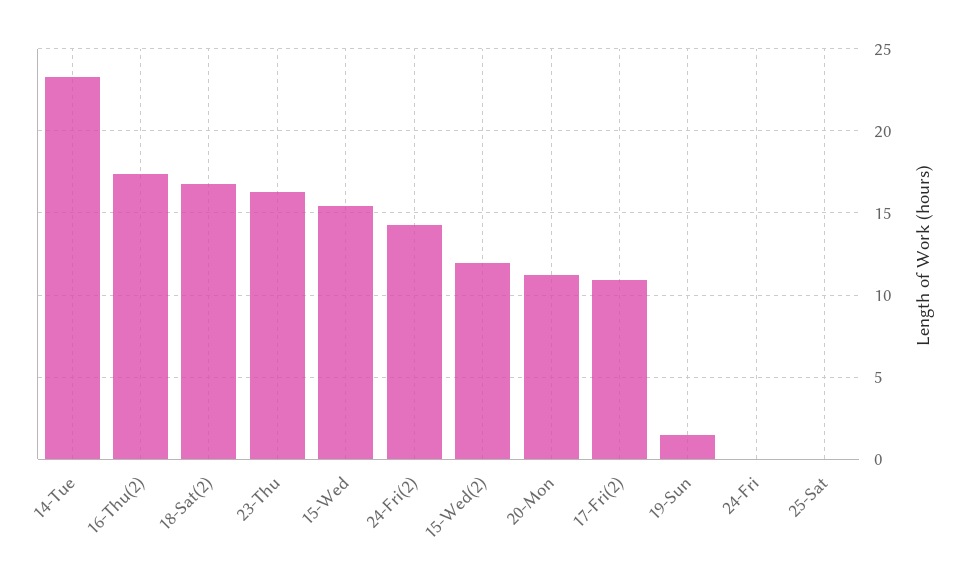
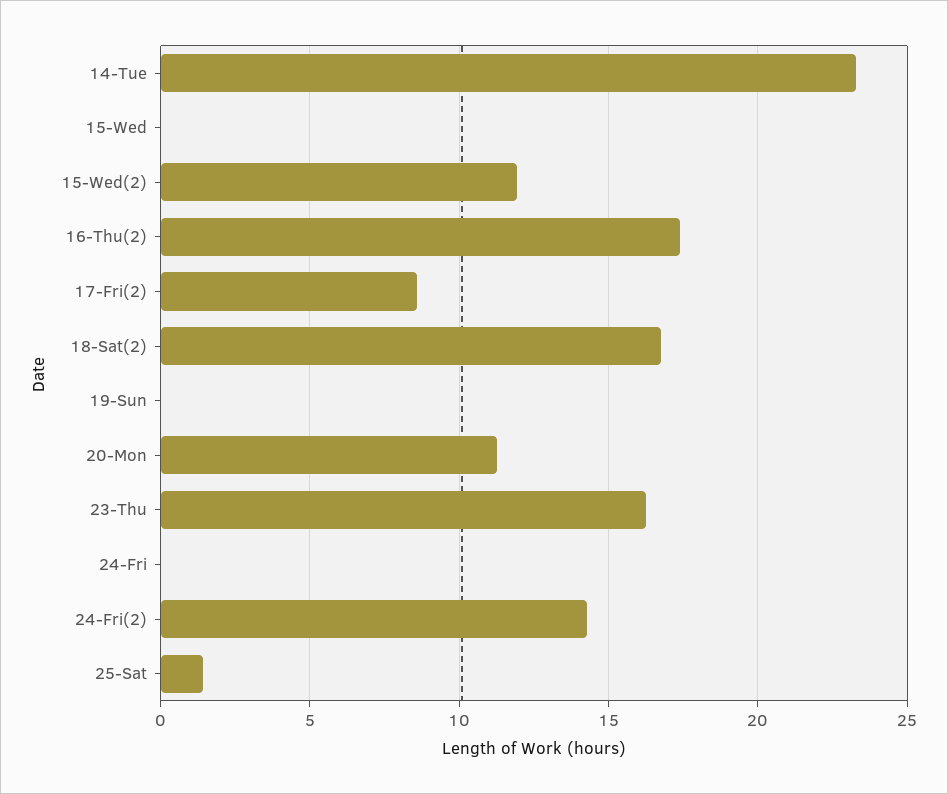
15-Wed: 15.5 -> 0
17-Fri(2): 11 -> 8.5
19-Sun: 1.5 -> 0
25-Sat: 0 -> 1.5

